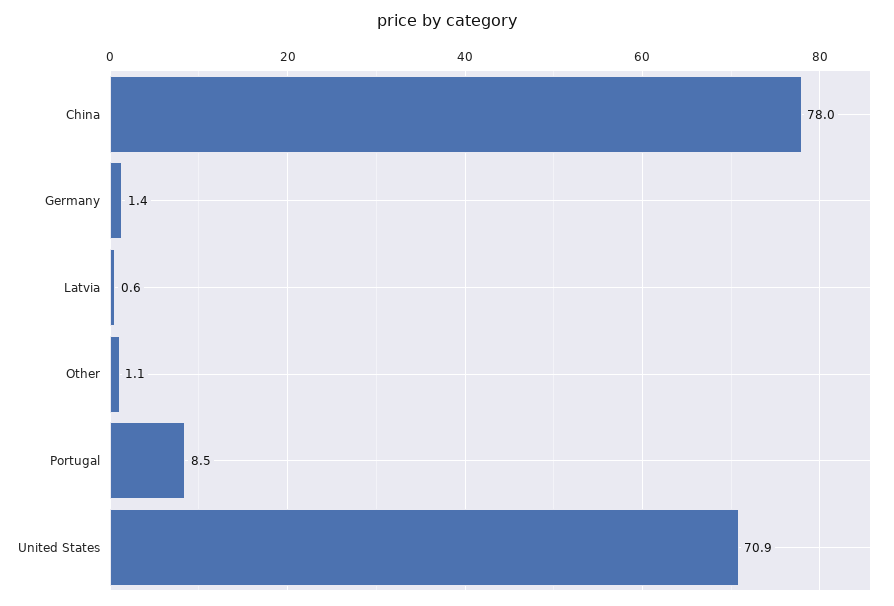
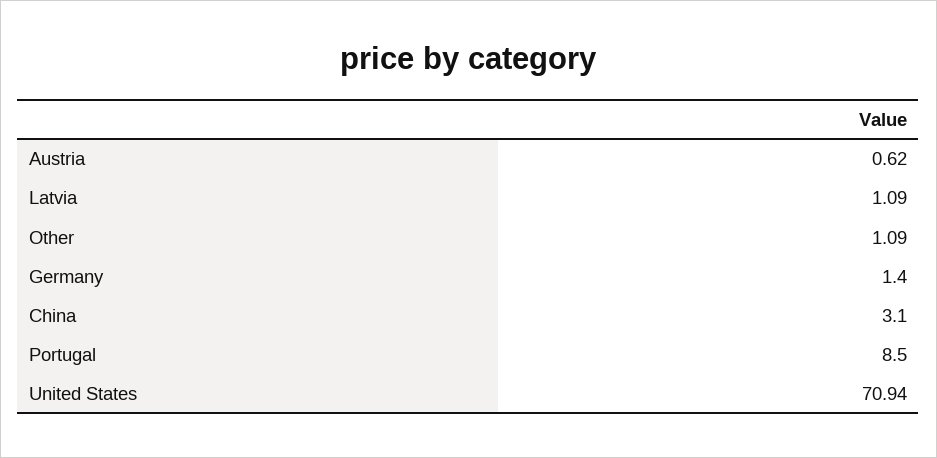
China: 78 -> 3.1
Latvia: 0.6 -> 1.09
Austria: none -> 0.62

